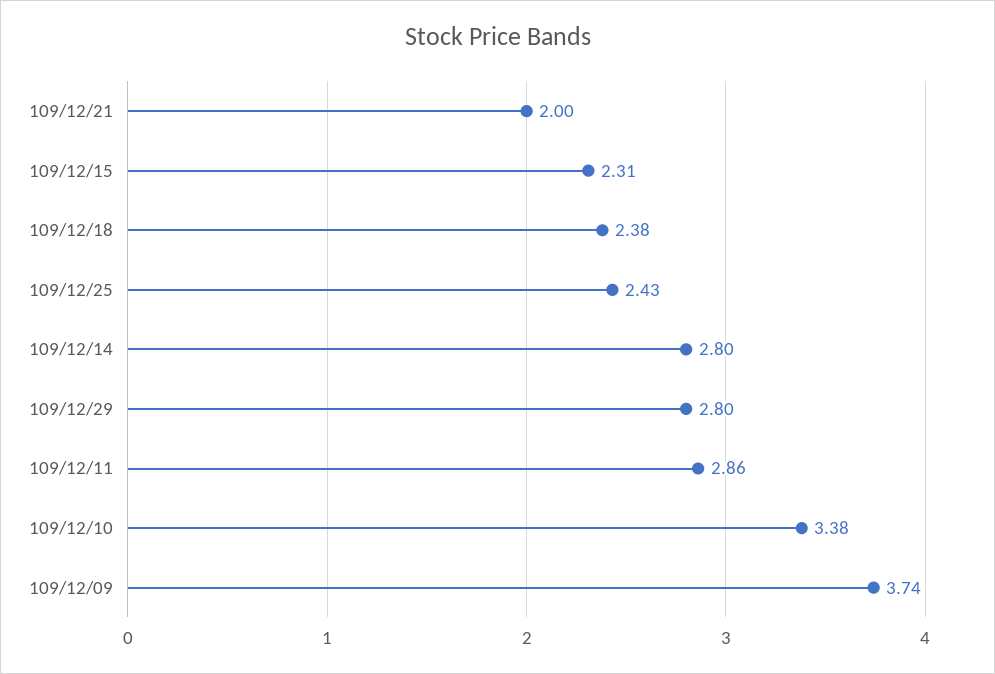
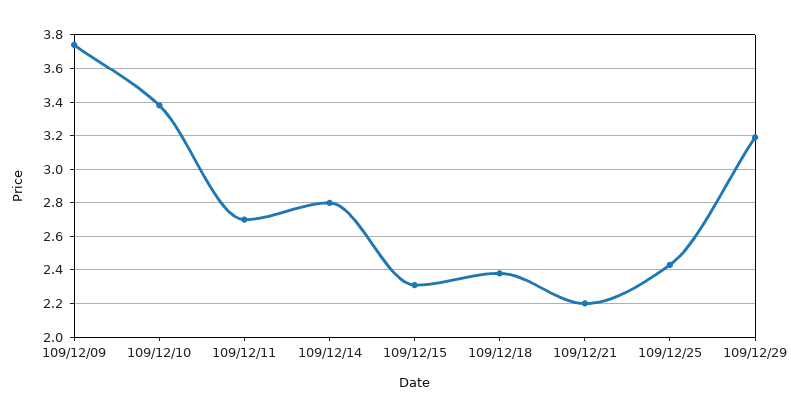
109/12/21: 2 -> 2.2
109/12/29: 2.8 -> 3.2
109/12/11: 2.86 -> 2.7

